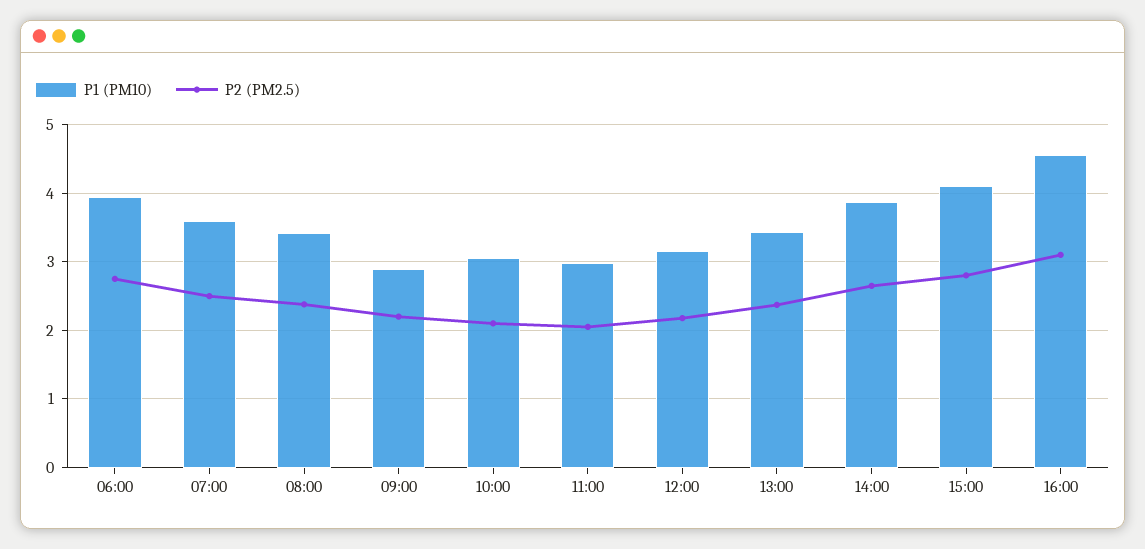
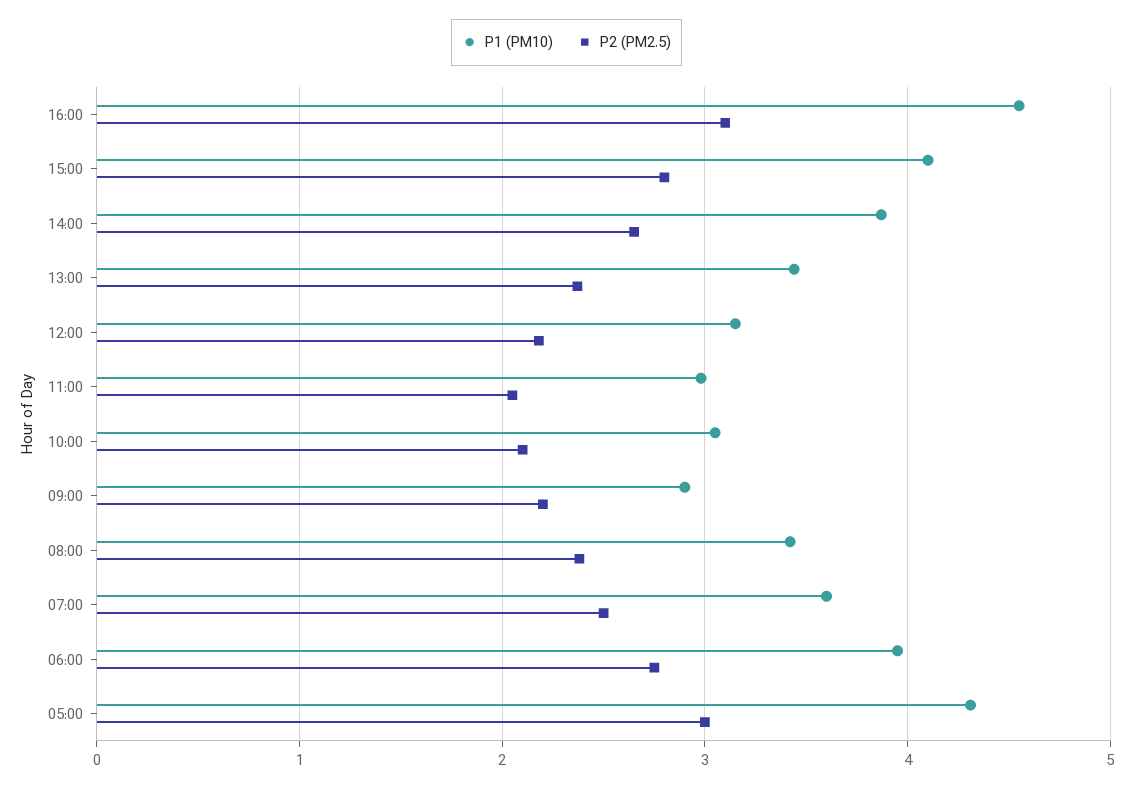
P1 (PM10), 05:00: none -> 4.3
P2 (PM2.5), 05:00: none -> 3

